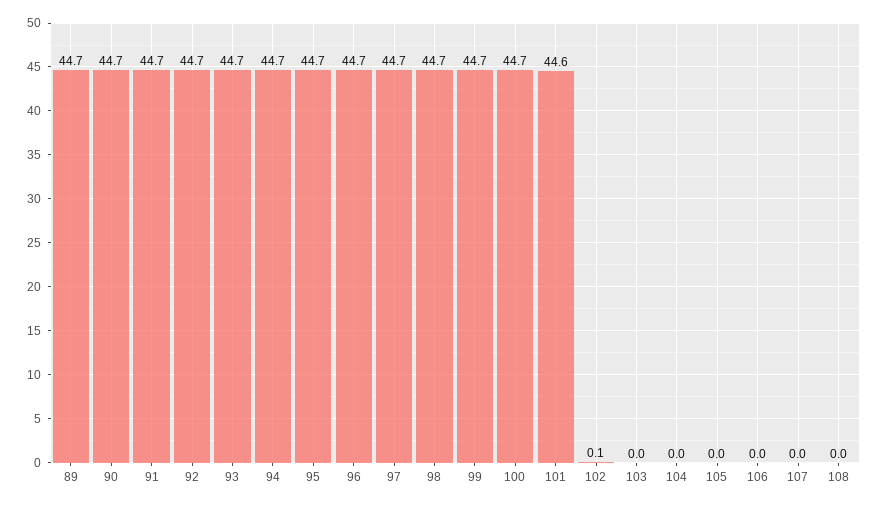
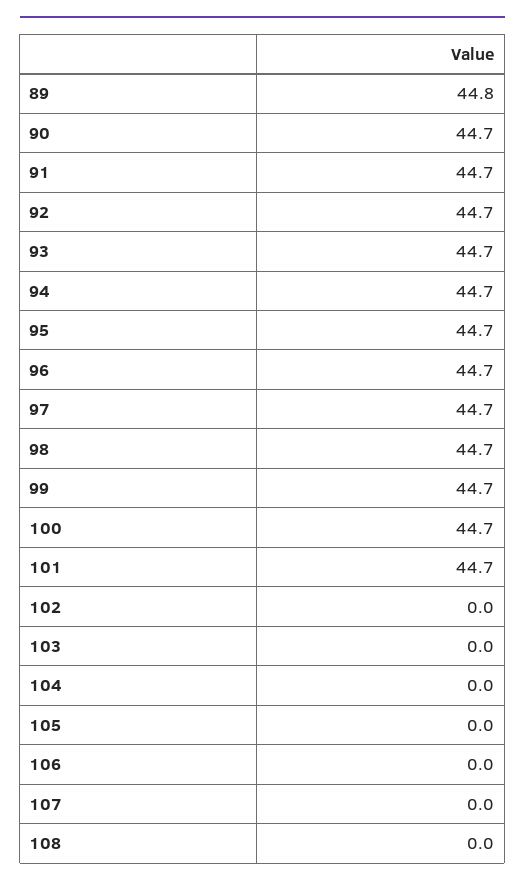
89: 44.7 -> 44.8
101: 44.6 -> 44.7
102: 0.1 -> 0

